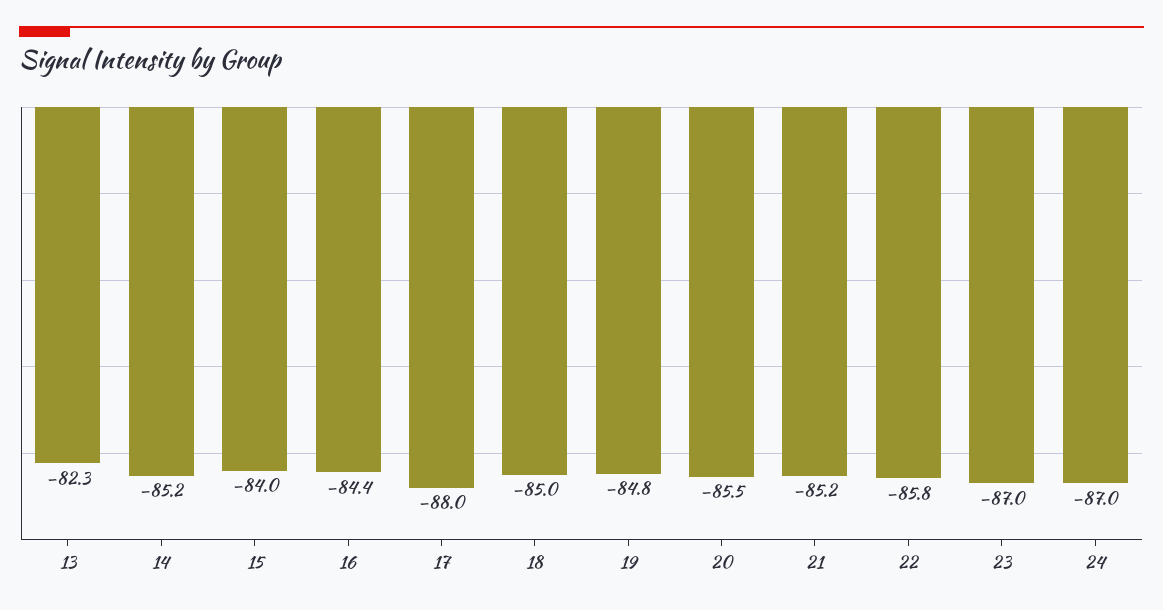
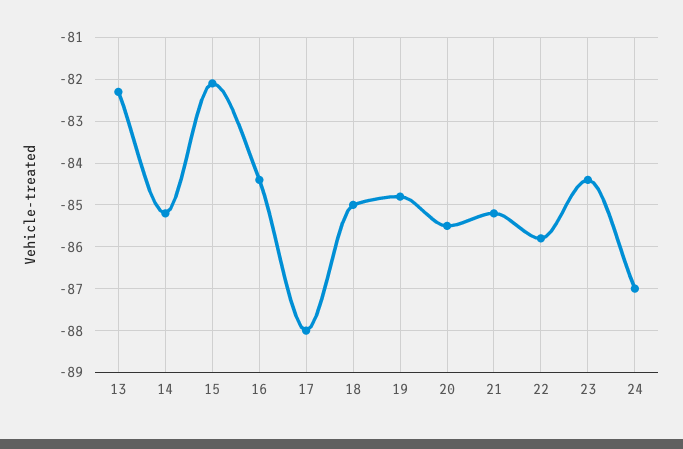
15: -84 -> -82
23: -87 -> -84.5

